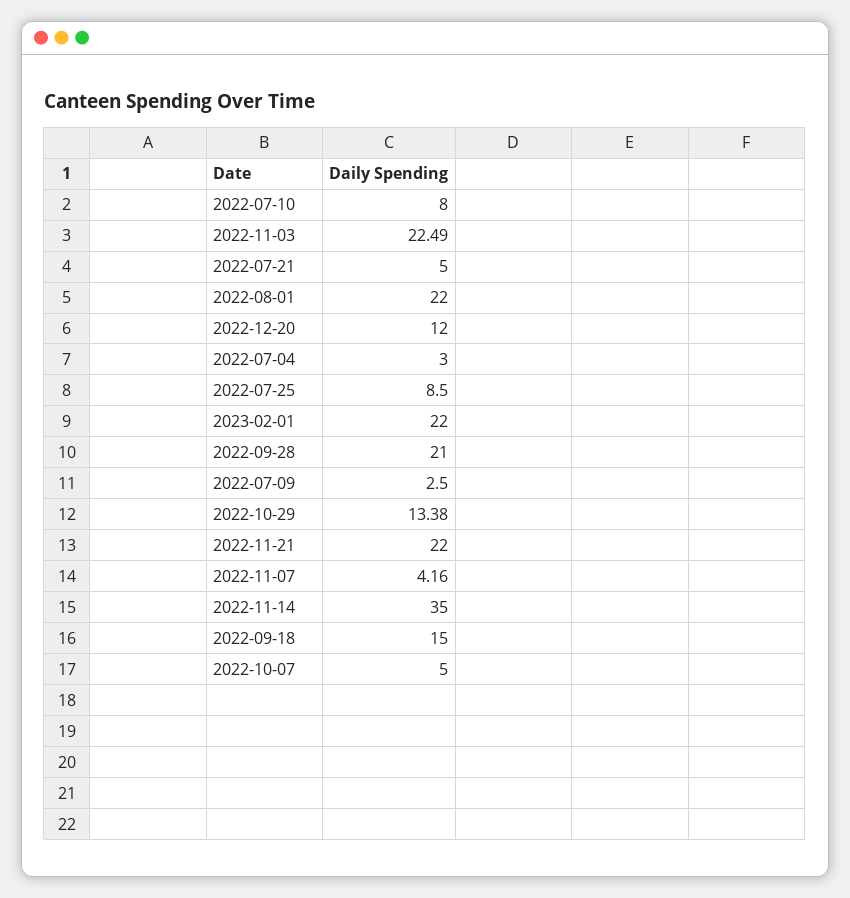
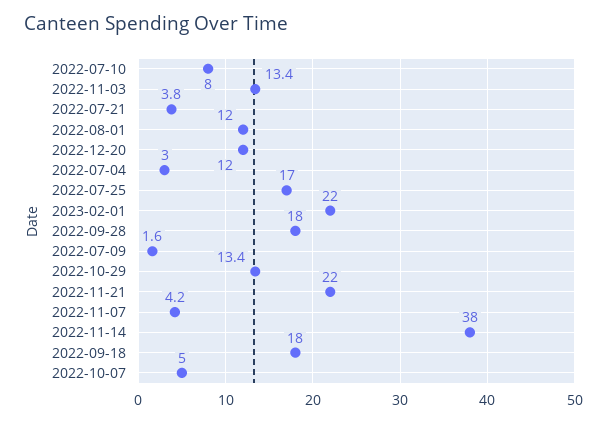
2022-11-03: 22.49 -> 13.4
2022-07-21: 5 -> 3.8
2022-08-01: 22 -> 12
2022-07-25: 8.5 -> 17
2022-09-28: 21 -> 18
2022-07-09: 2.5 -> 1.6
2022-11-14: 35 -> 38
2022-09-18: 15 -> 18

